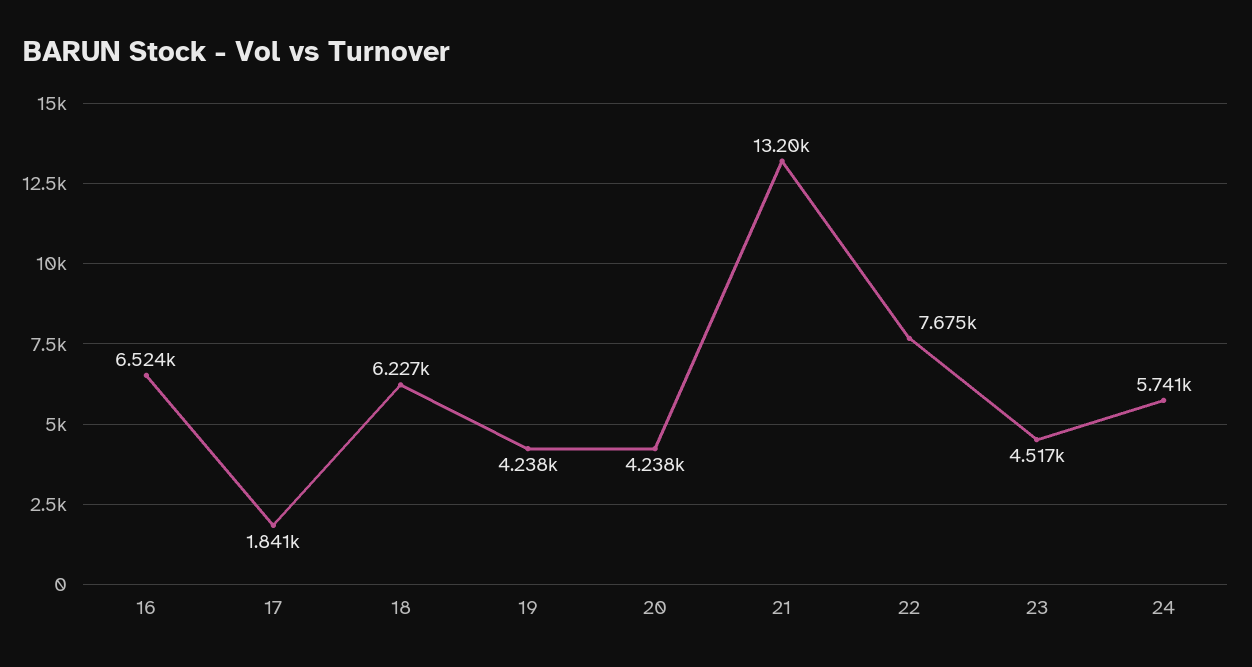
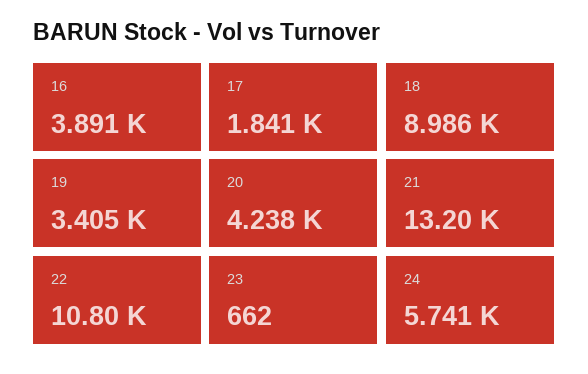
16: 6524 -> 3891
18: 6227 -> 8986
19: 4238 -> 3405
22: 7675 -> 10800
23: 4517 -> 662

